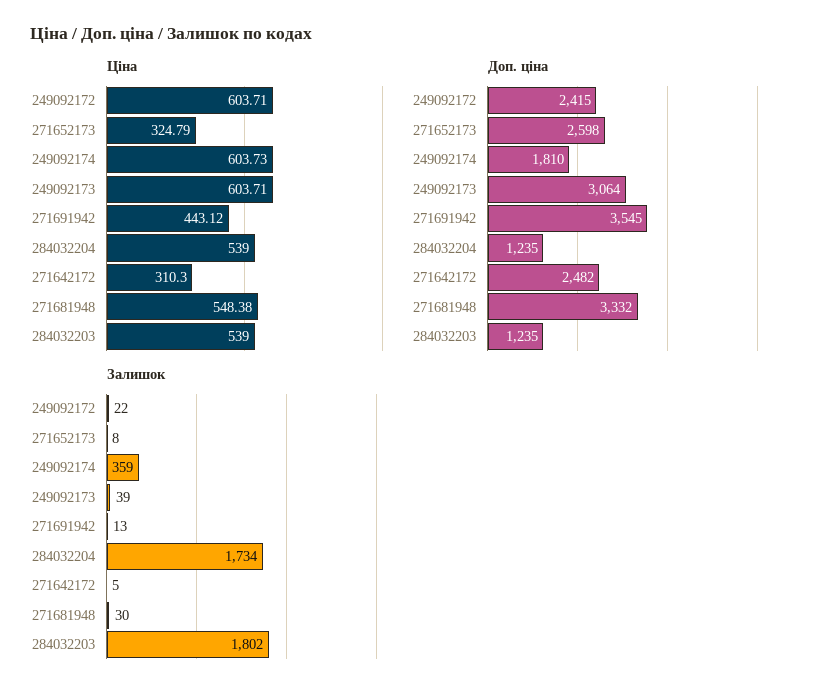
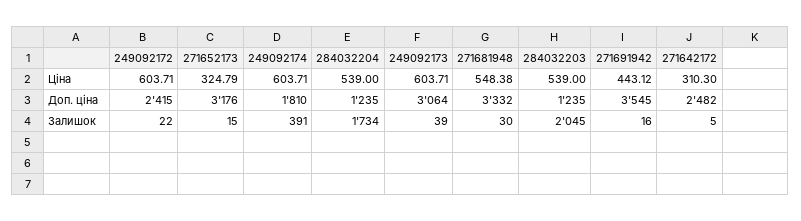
Ціна, 249092174: 603.73 -> 603.71
Доп. ціна, 271652173: 2598 -> 3176
Залишок, 271652173: 8 -> 15
Залишок, 249092174: 359 -> 391
Залишок, 271691942: 13 -> 16
Залишок, 284032203: 1802 -> 2045

